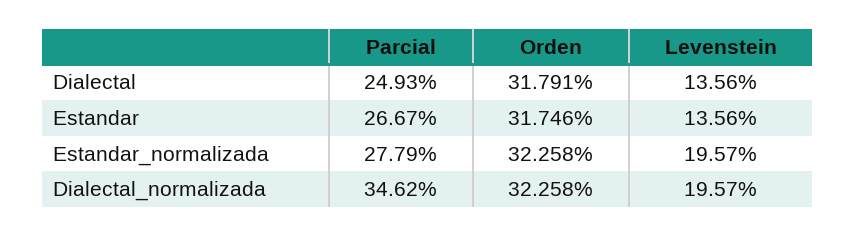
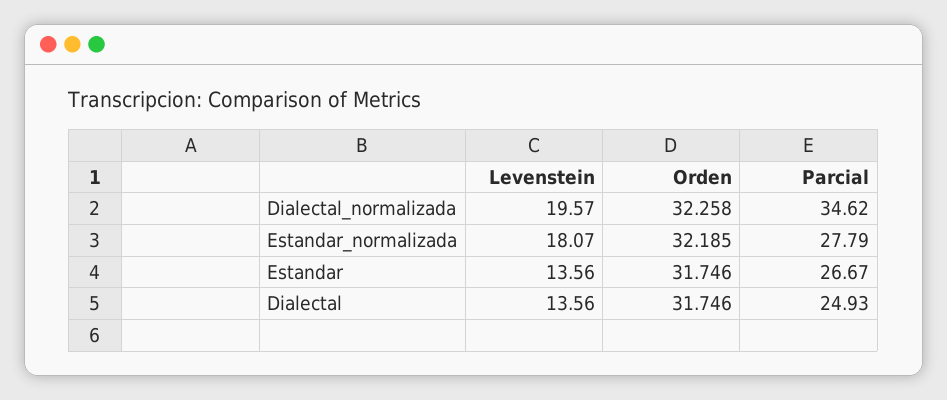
Orden, Dialectal: 31.791 -> 31.746
Orden, Estandar_normalizada: 32.258 -> 32.185
Levenstein, Estandar_normalizada: 19.57 -> 18.07

